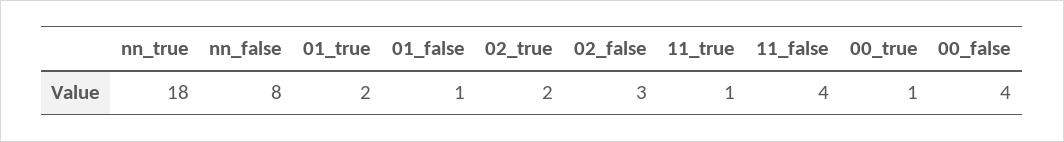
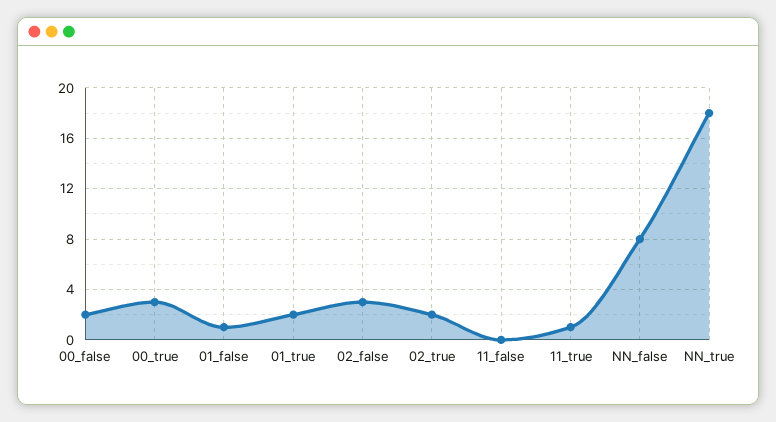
11_false: 4 -> 0
00_true: 1 -> 3
00_false: 4 -> 2

